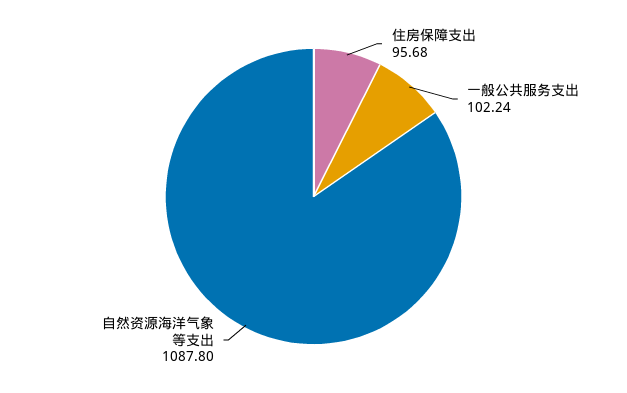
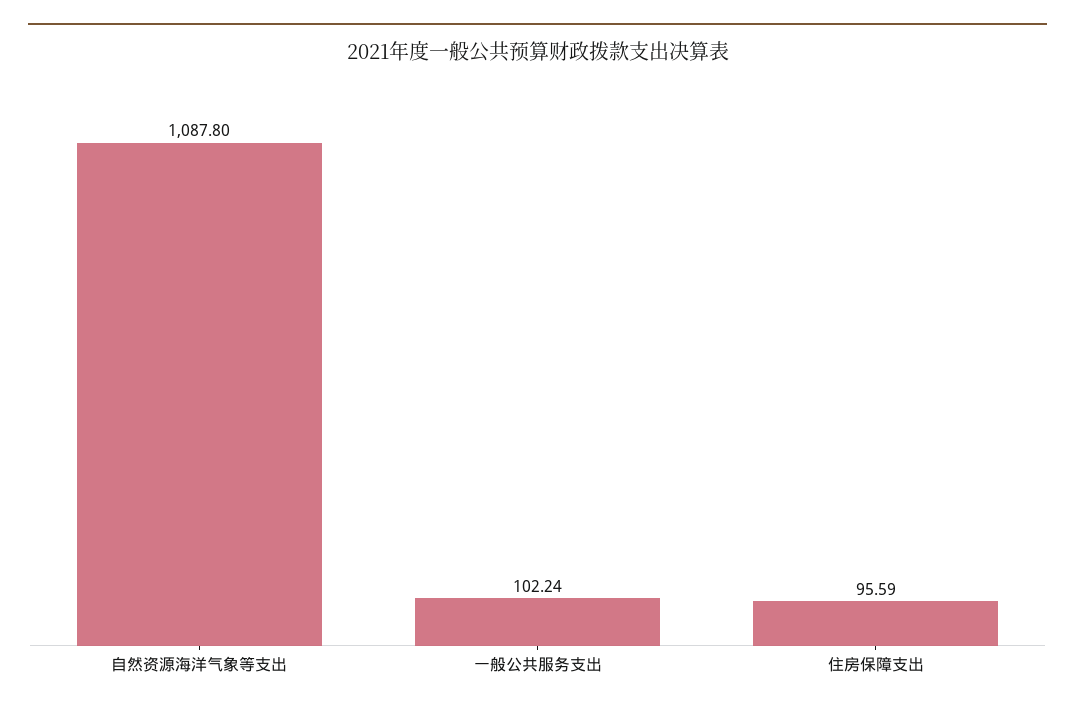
住房保障支出: 95.68 -> 95.59

